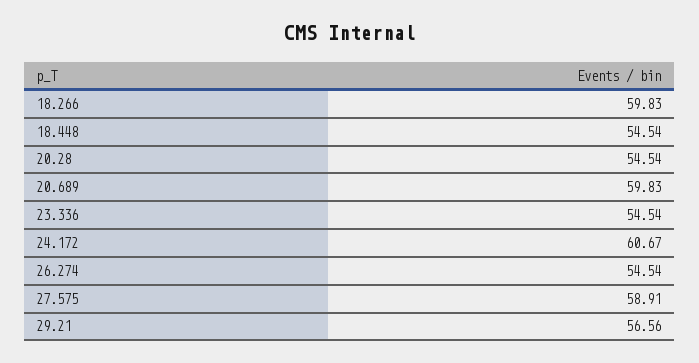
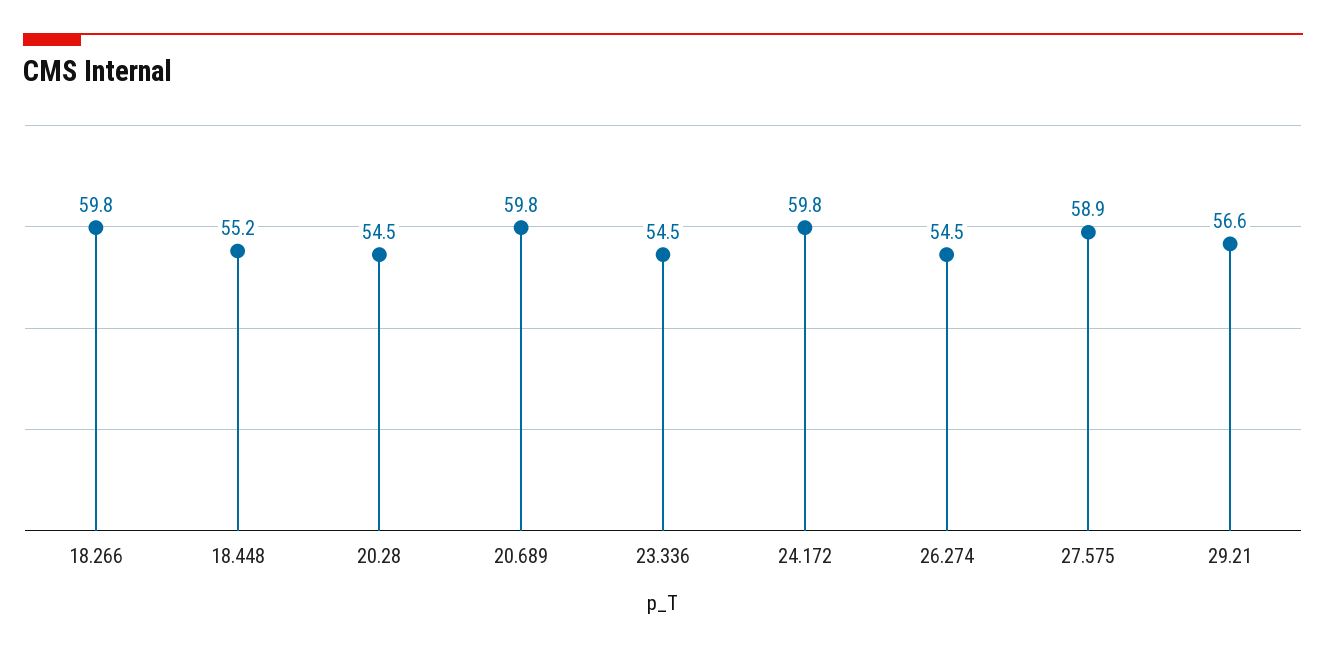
18.448: 54.54 -> 55.2
24.172: 60.67 -> 59.8

